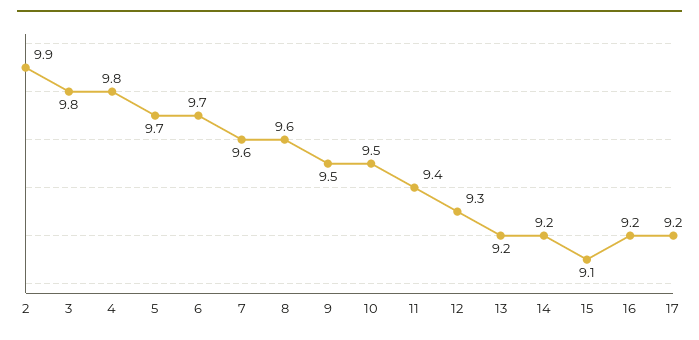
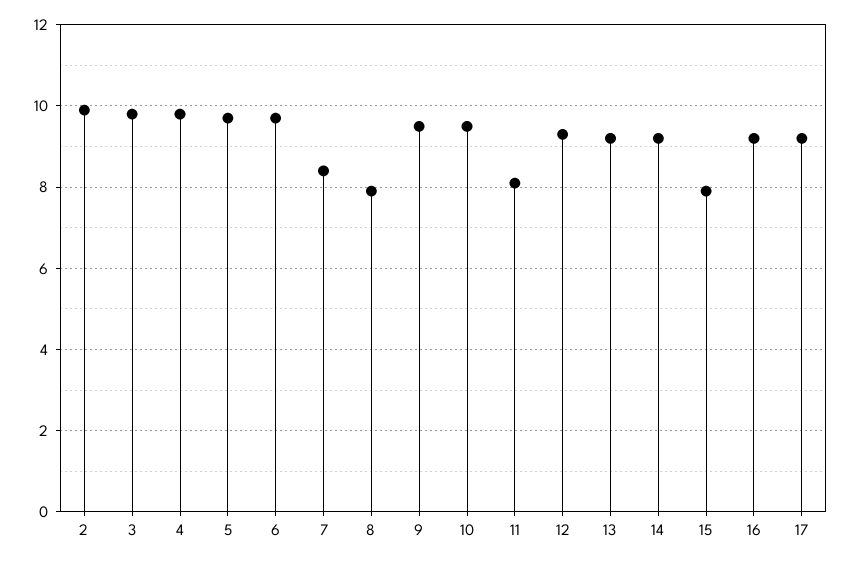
7: 9.6 -> 8.5
8: 9.6 -> 8
11: 9.4 -> 8
15: 9.1 -> 8

